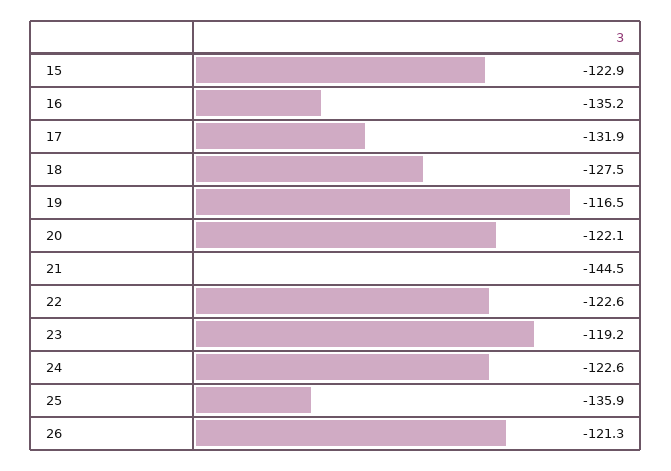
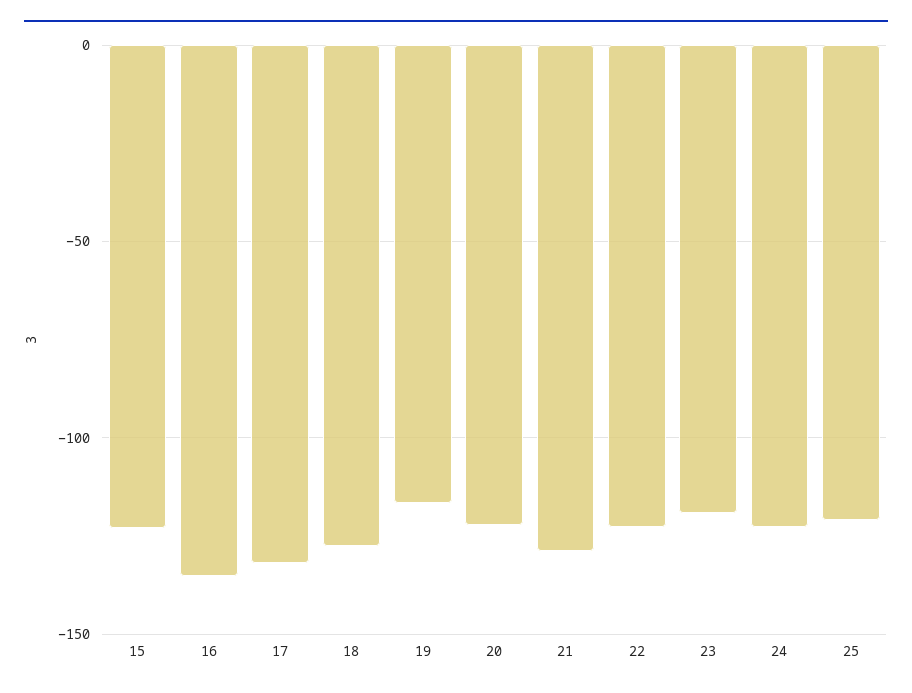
21: -144.5 -> -130
25: -135.9 -> -120
26: -121.3 -> none

